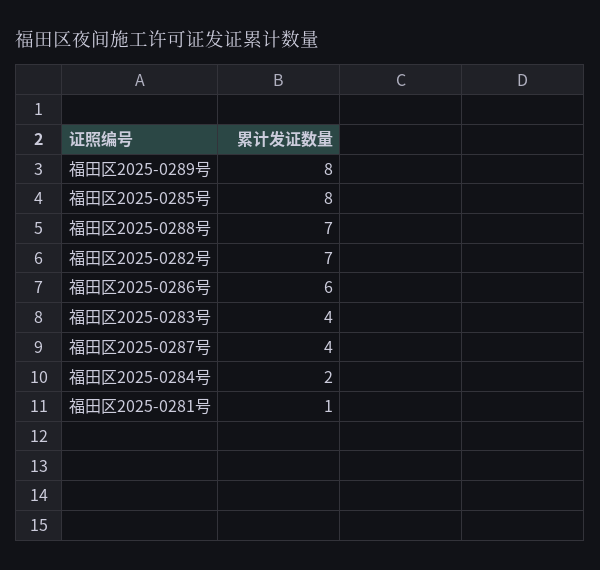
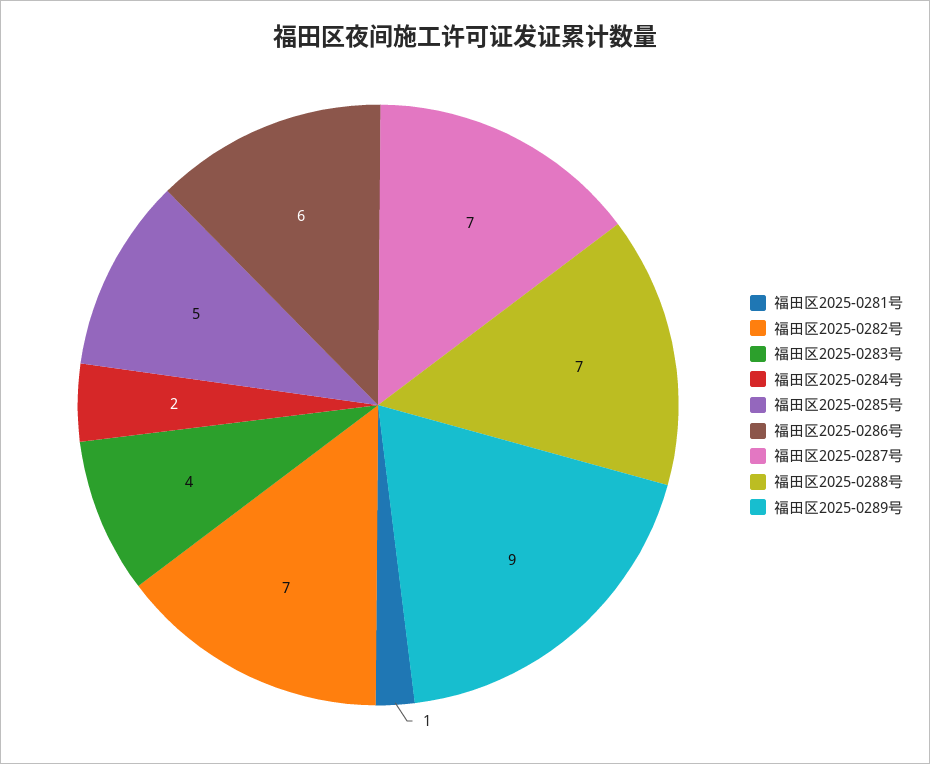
福田区2025-0289号: 8 -> 9
福田区2025-0285号: 8 -> 5
福田区2025-0287号: 4 -> 7

